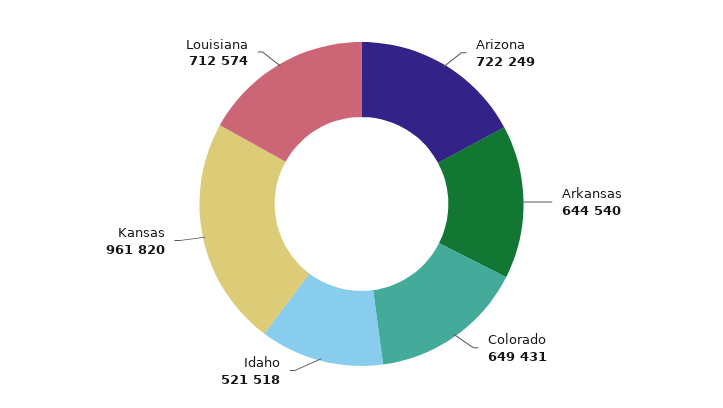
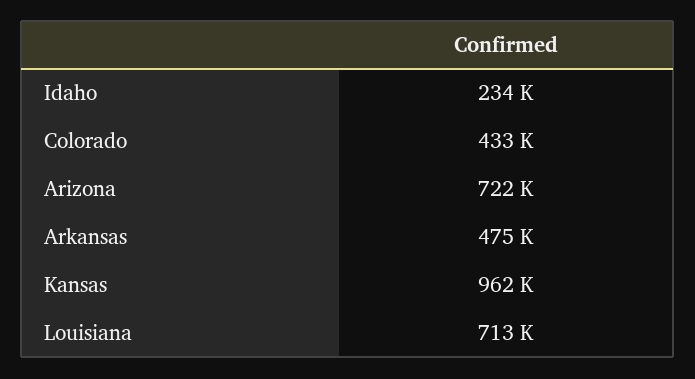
Arkansas: 644540 -> 475000
Colorado: 649431 -> 433000
Idaho: 521518 -> 234000

